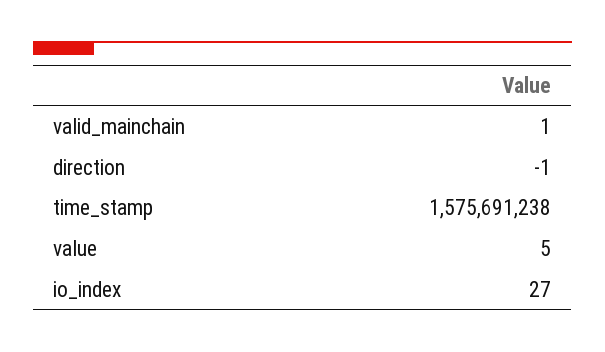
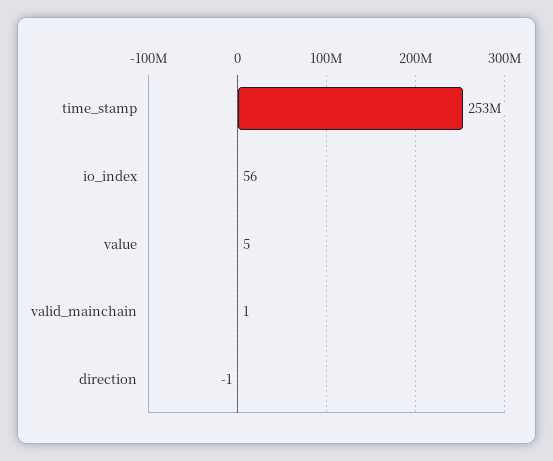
time_stamp: 1575691238 -> 253000000
io_index: 27 -> 56

